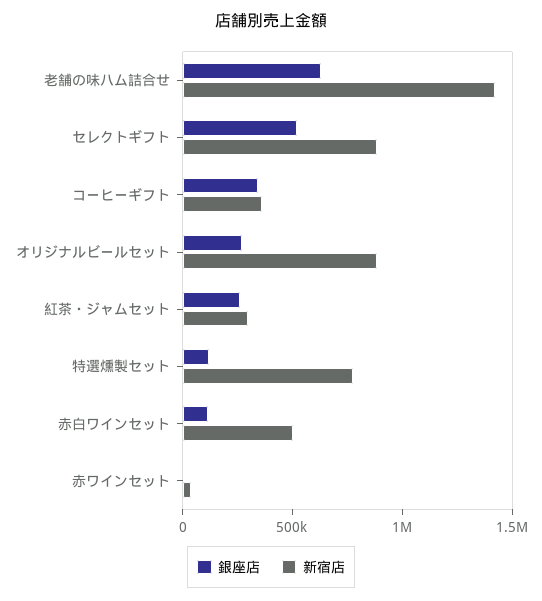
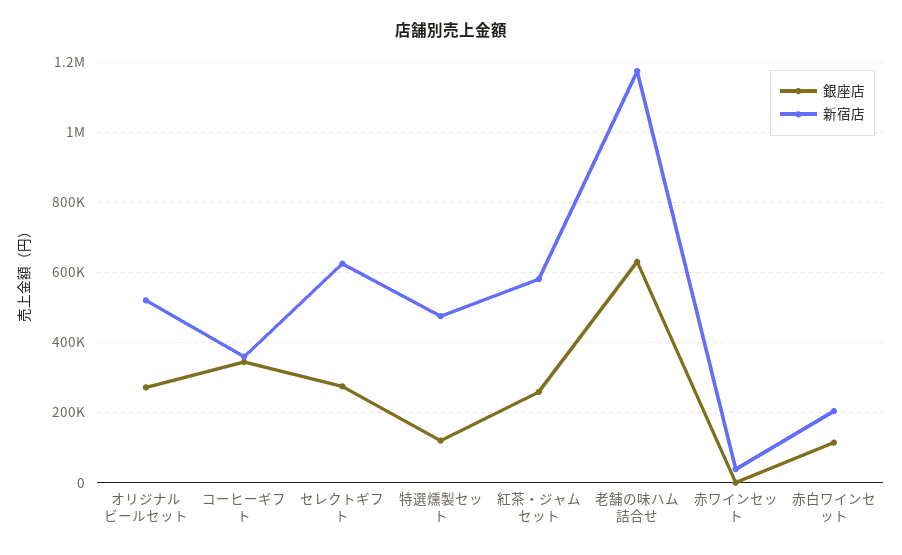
新宿店, 老舗の味ハム詰合せ: 1400000 -> 1180000
銀座店, セレクトギフト: 500000 -> 280000
新宿店, セレクトギフト: 900000 -> 620000
新宿店, オリジナルビールセット: 900000 -> 520000
新宿店, 紅茶・ジャムセット: 300000 -> 580000
新宿店, 特選燻製セット: 800000 -> 480000
新宿店, 赤白ワインセット: 500000 -> 200000

